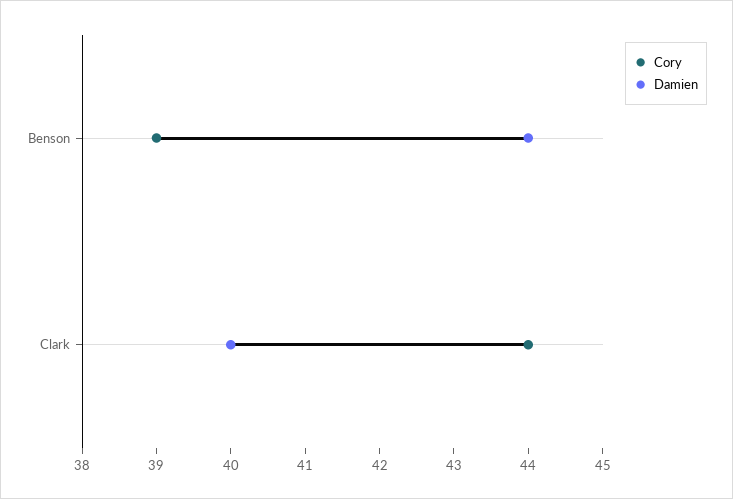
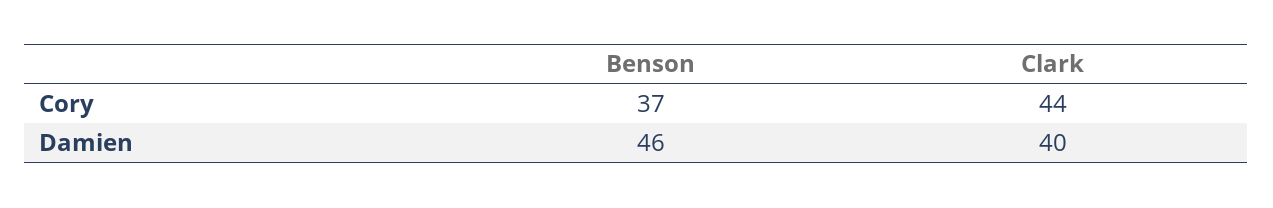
Cory, Benson: 39 -> 37
Damien, Benson: 44 -> 46

